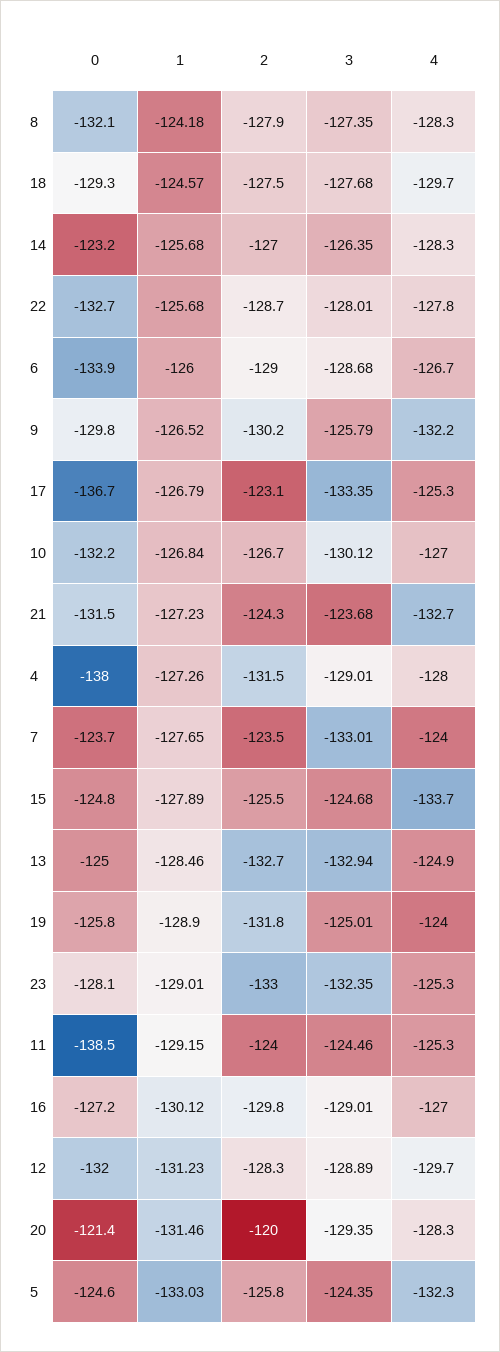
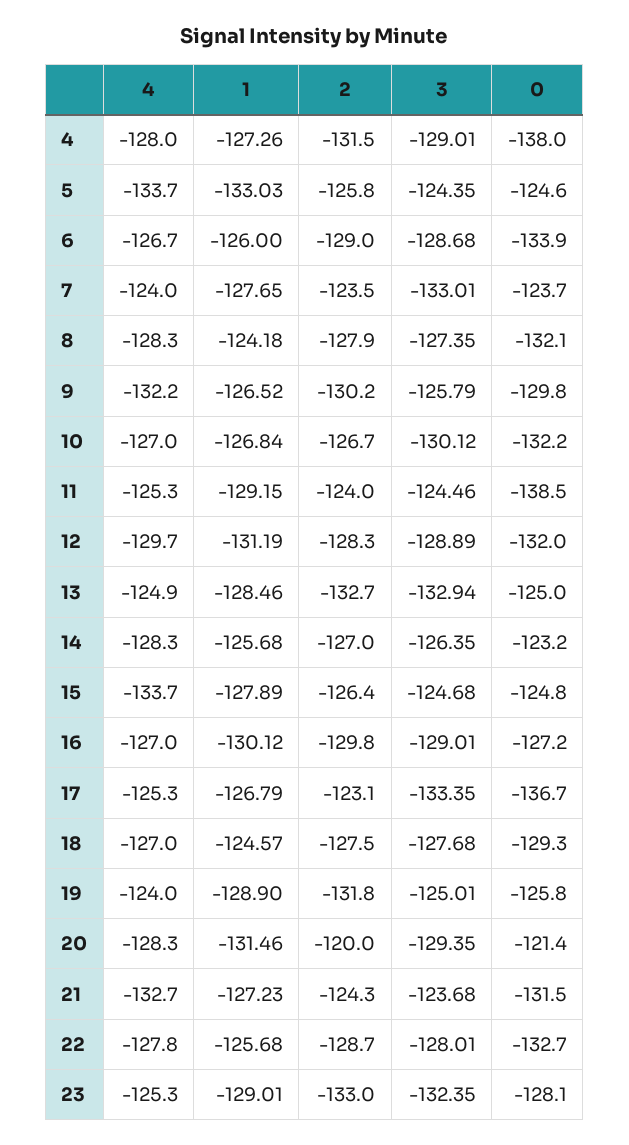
4, 18: -129.7 -> -127
2, 15: -125.5 -> -126.4
1, 12: -131.23 -> -131.19
4, 5: -132.3 -> -133.7

